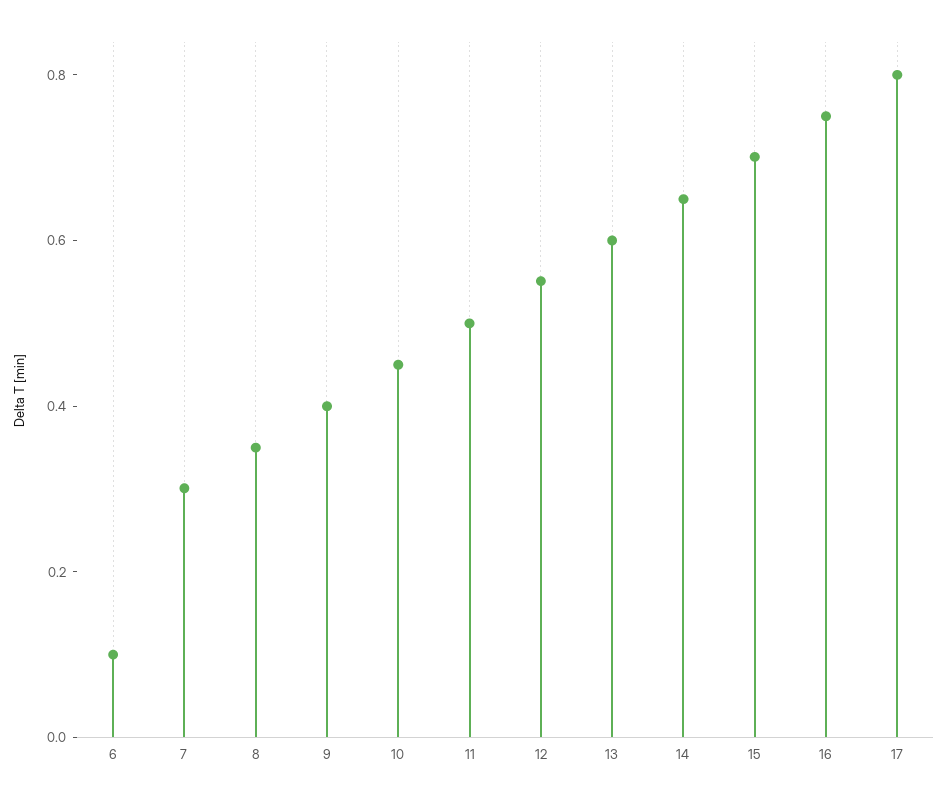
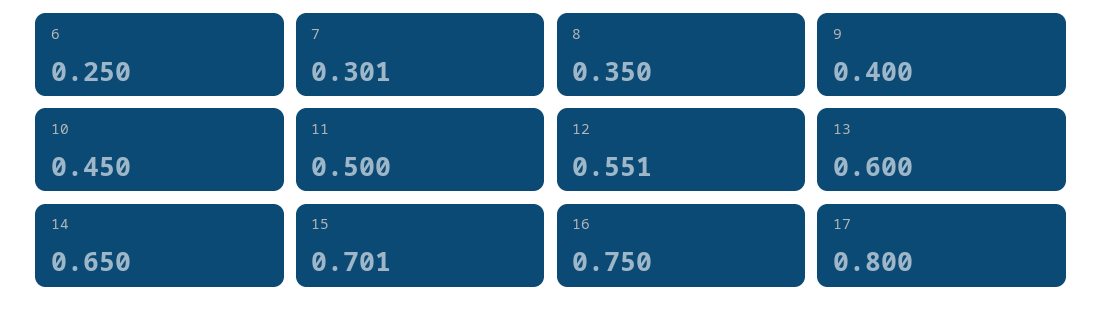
6: 0.1 -> 0.25

